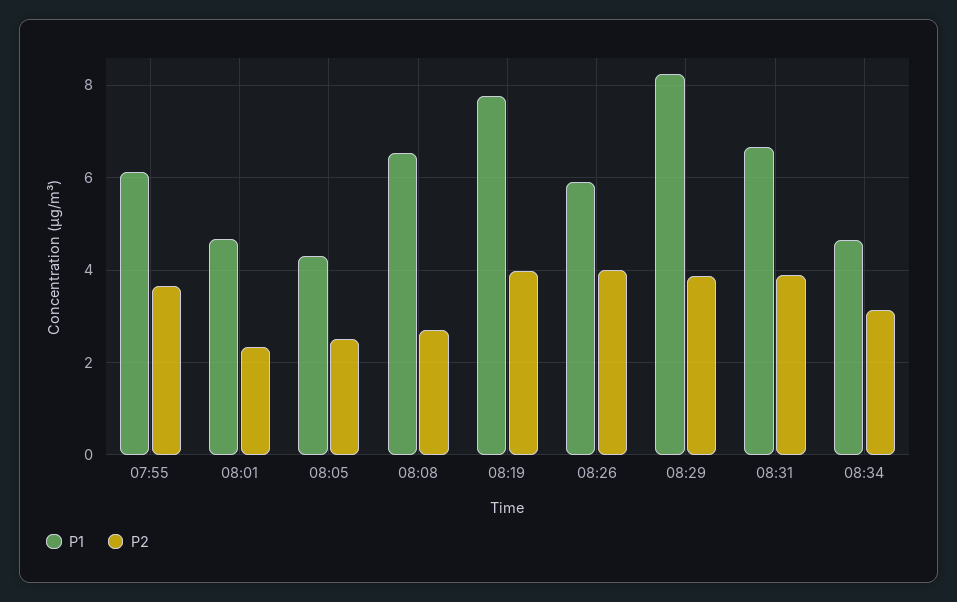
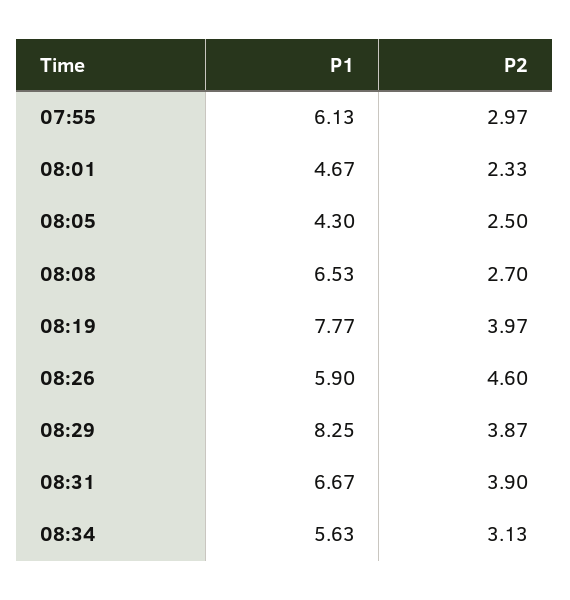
P2, 07:55: 3.6 -> 2.97
P2, 08:26: 4 -> 4.6
P1, 08:34: 4.6 -> 5.63

